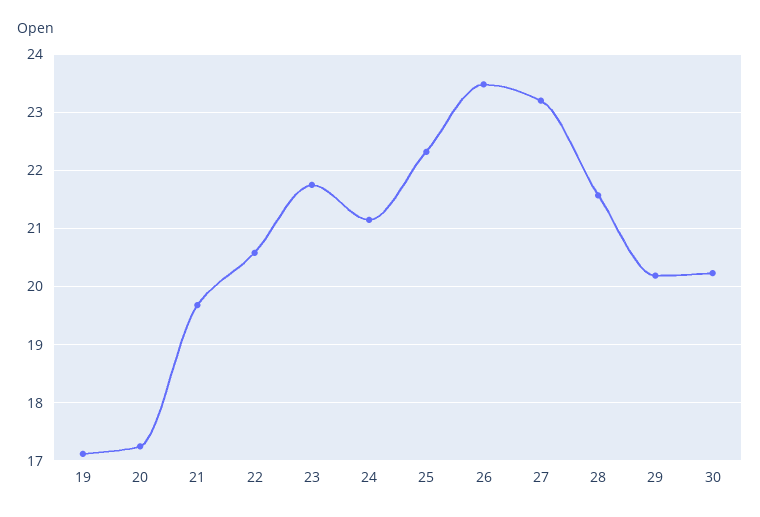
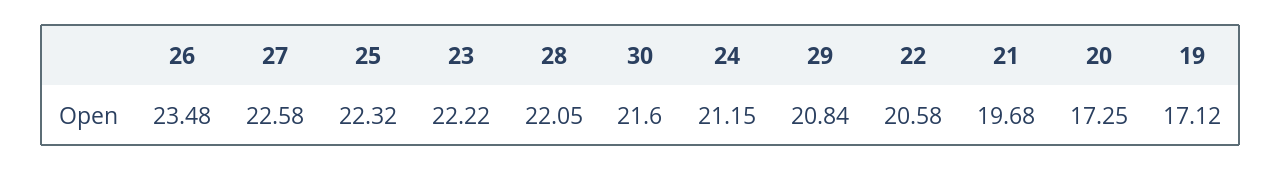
23: 21.8 -> 22.22
27: 23.2 -> 22.58
28: 21.6 -> 22.05
29: 20.2 -> 20.84
30: 20.2 -> 21.6

